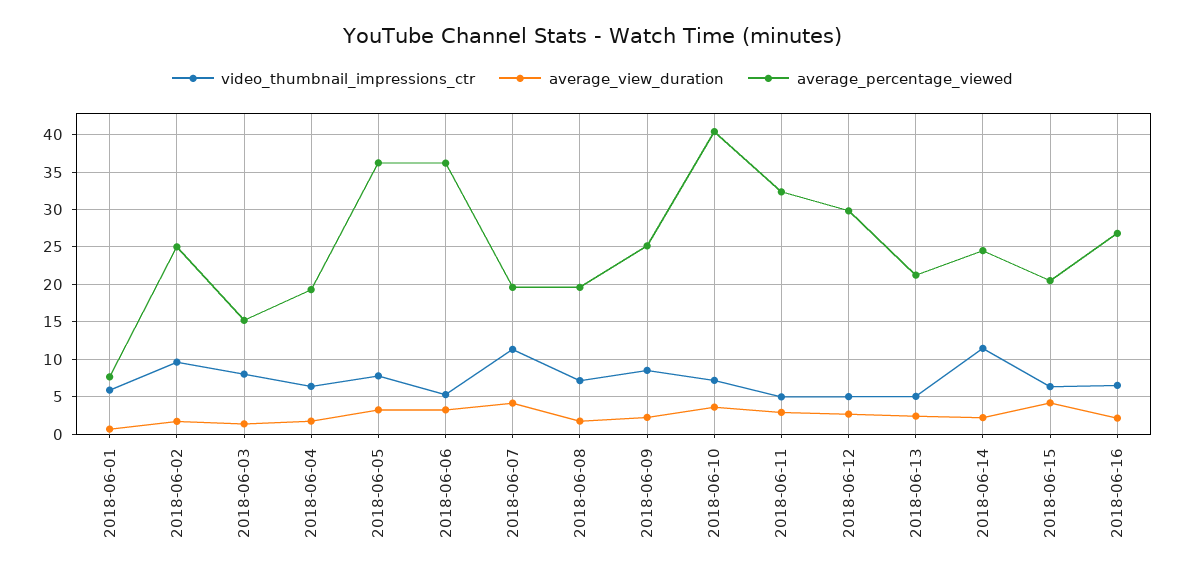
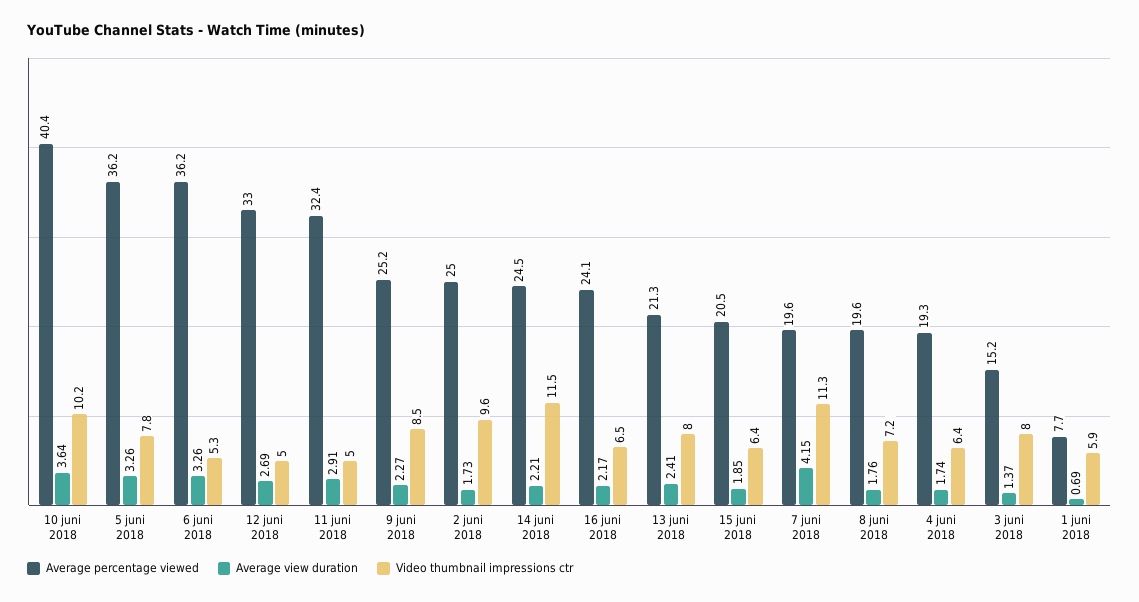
video_thumbnail_impressions_ctr, 2018-06-10: 7 -> 10.2
average_percentage_viewed, 2018-06-12: 30 -> 33
video_thumbnail_impressions_ctr, 2018-06-13: 5 -> 8
average_view_duration, 2018-06-15: 4 -> 1.85
average_percentage_viewed, 2018-06-16: 27 -> 24.1

